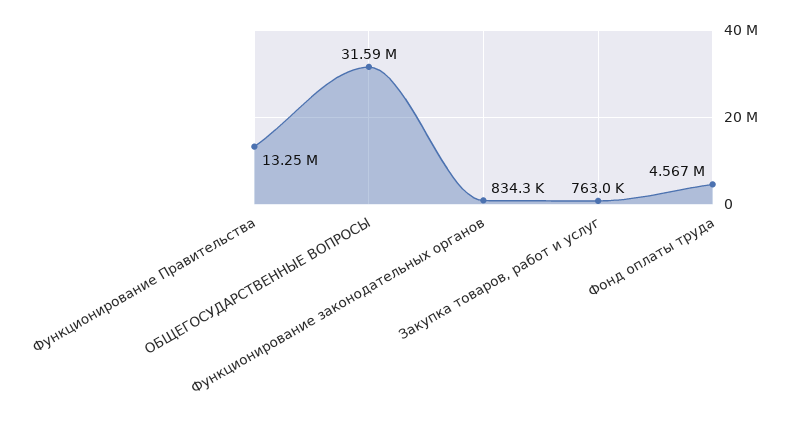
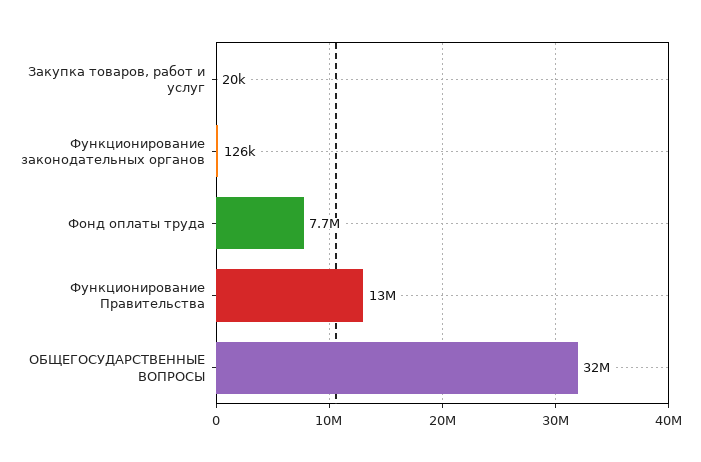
Функционирование законодательных органов: 834300 -> 126000
Закупка товаров, работ и услуг: 763000 -> 20000
Фонд оплаты труда: 4567000 -> 7700000

